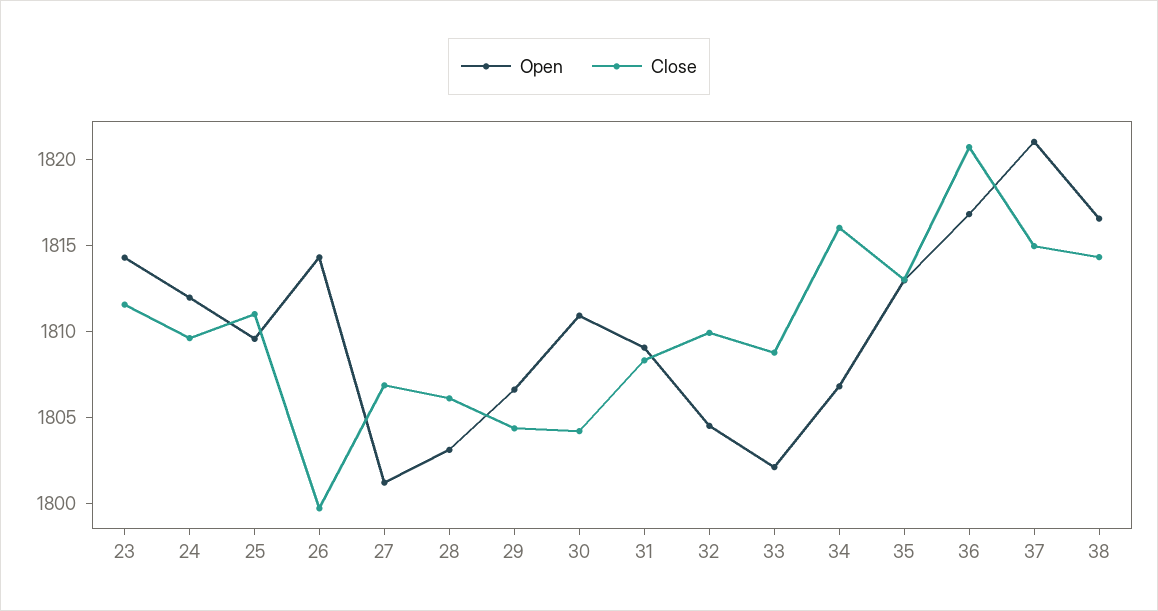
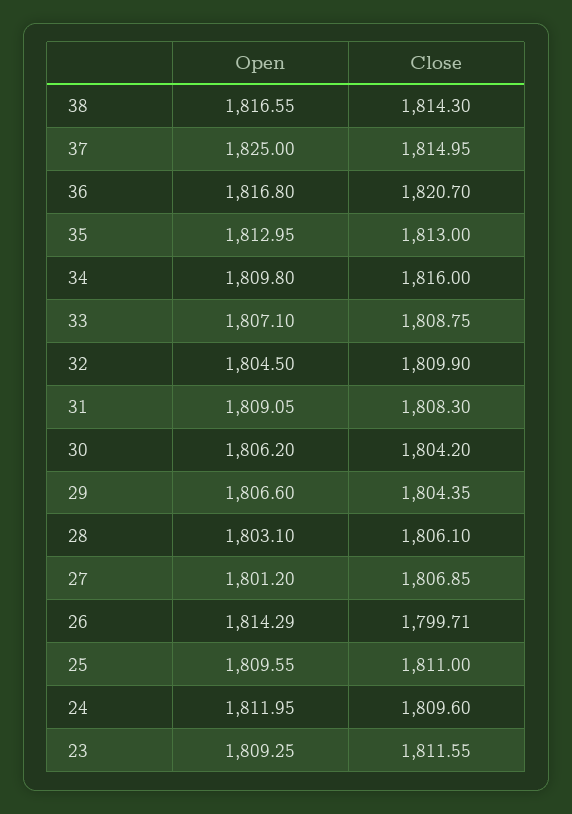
Open, 23: 1814 -> 1809.25
Open, 30: 1811 -> 1806.2
Open, 33: 1802 -> 1807.1
Open, 34: 1807 -> 1809.8
Open, 37: 1821 -> 1825

